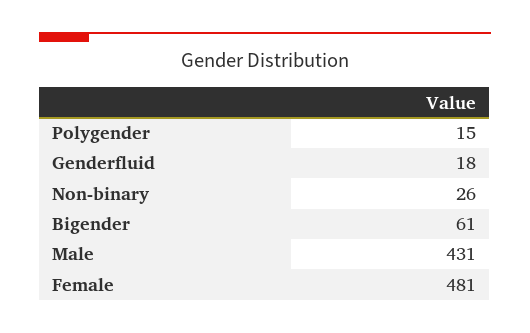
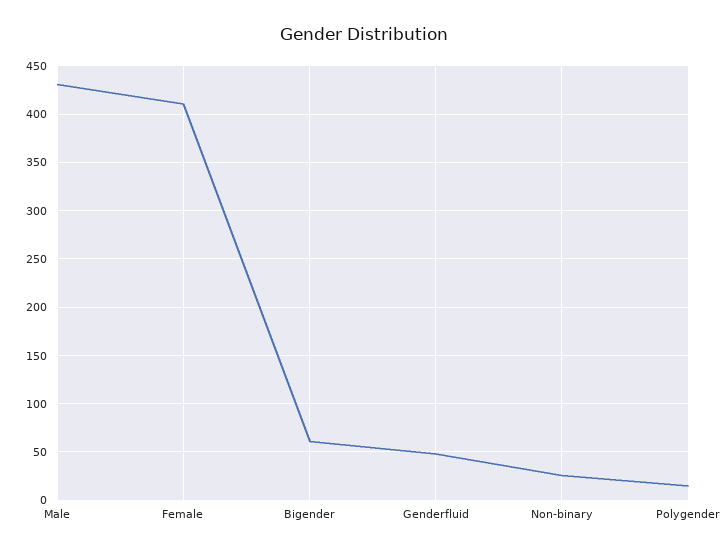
Genderfluid: 18 -> 50
Female: 481 -> 410

